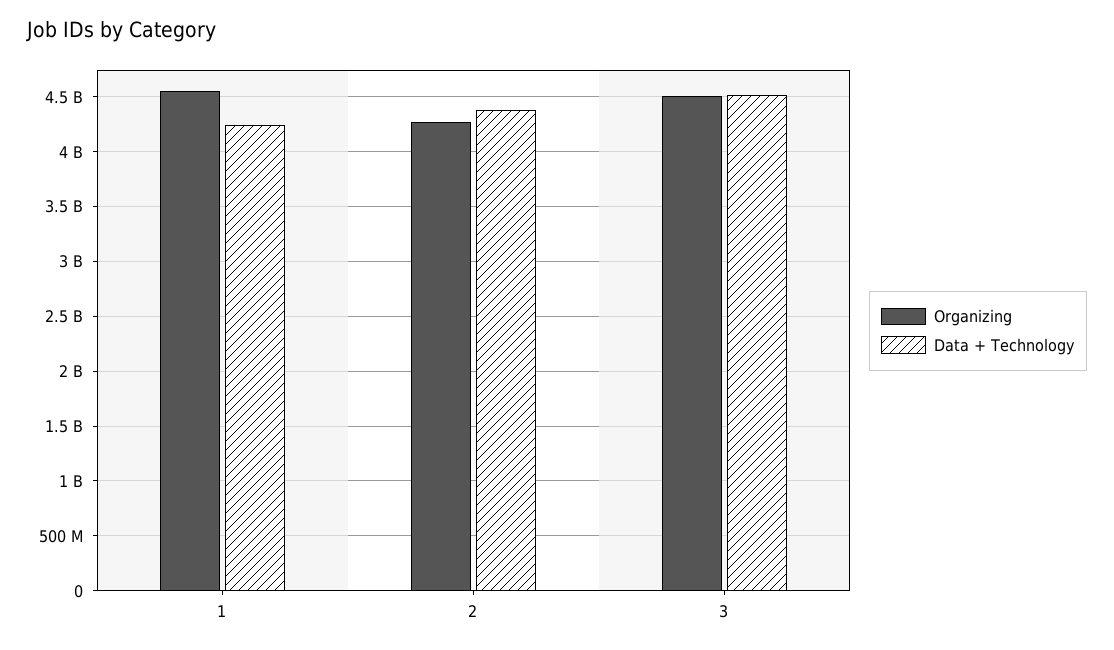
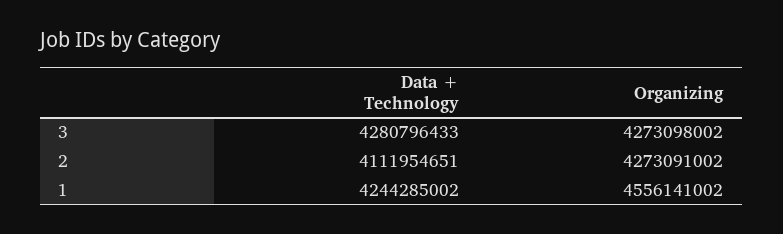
Data + Technology, 2: 4400000000 -> 4111954651
Organizing, 3: 4500000000 -> 4273098002
Data + Technology, 3: 4500000000 -> 4280796433

